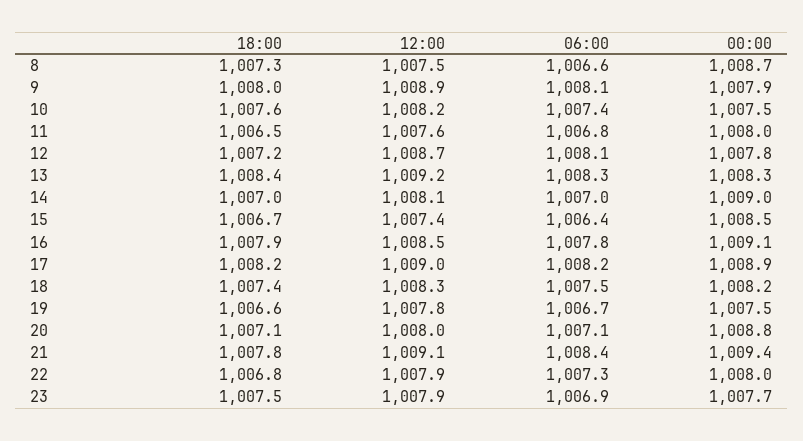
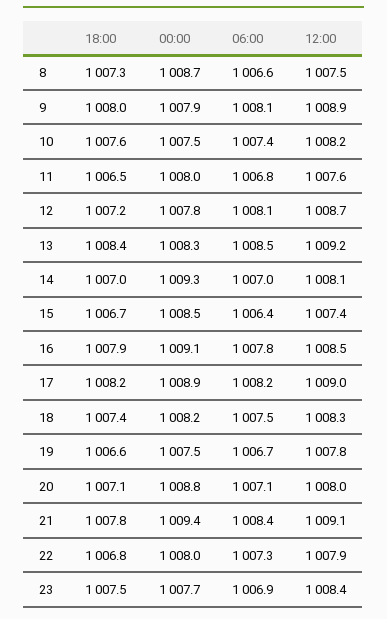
06:00, 13: 1008.3 -> 1008.5
00:00, 14: 1009 -> 1009.3
12:00, 23: 1007.9 -> 1008.4

